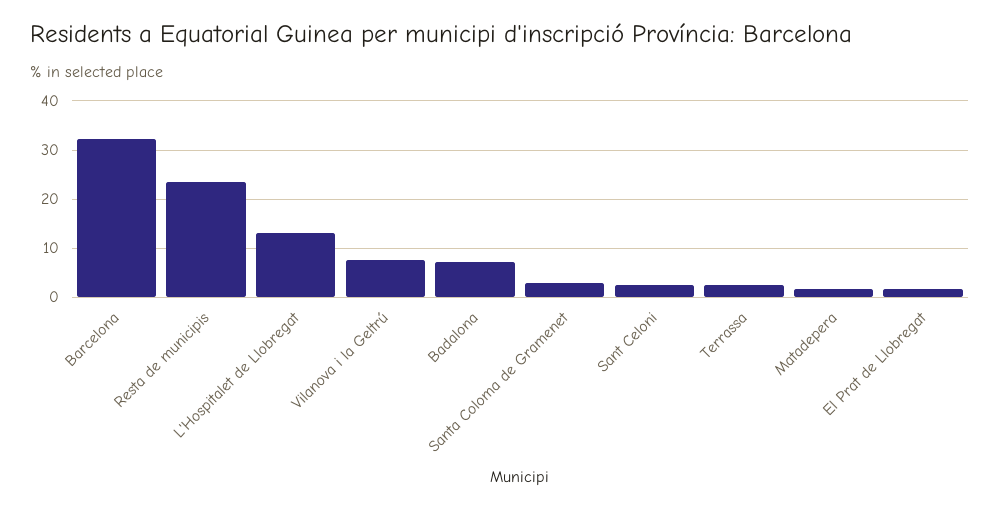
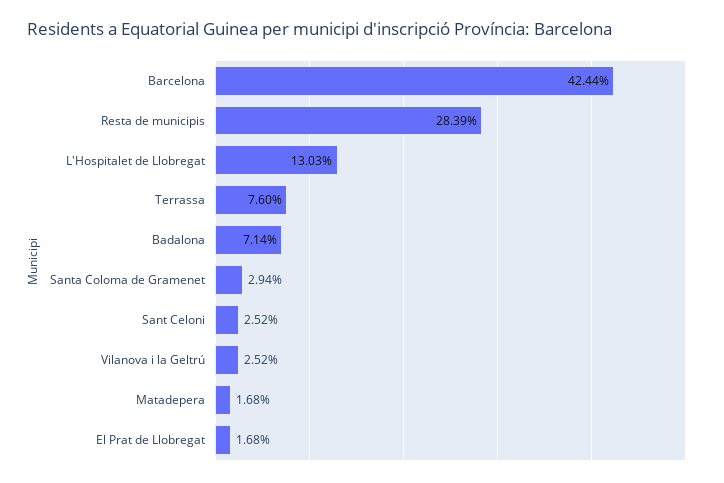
Barcelona: 32 -> 42.44
Resta de municipis: 24 -> 28.39
Vilanova i la Geltrú: 8 -> 2.52
Terrassa: 2 -> 7.6

